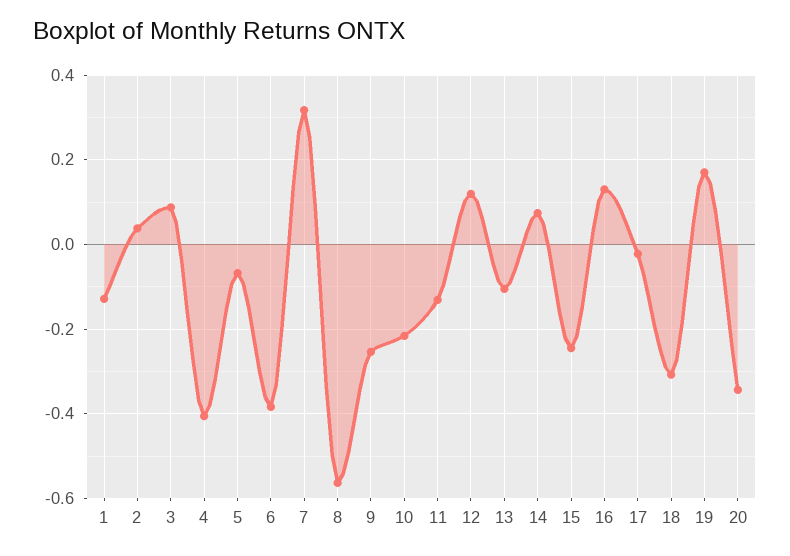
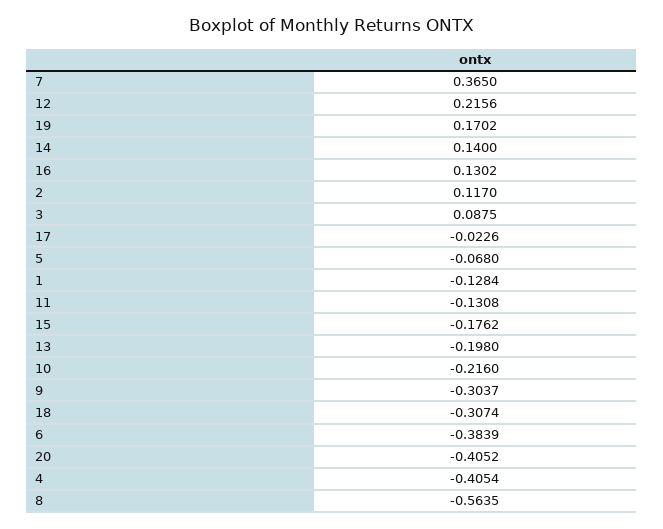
2: 0.04 -> 0.117
7: 0.32 -> 0.365
9: -0.26 -> -0.3037
12: 0.12 -> 0.2156
13: -0.1 -> -0.198
14: 0.08 -> 0.14
15: -0.24 -> -0.1762
20: -0.34 -> -0.4052

